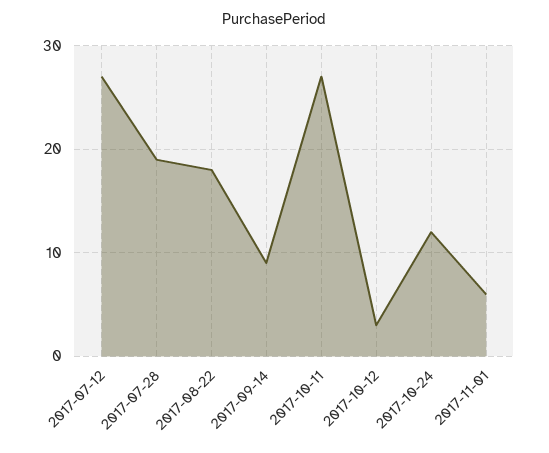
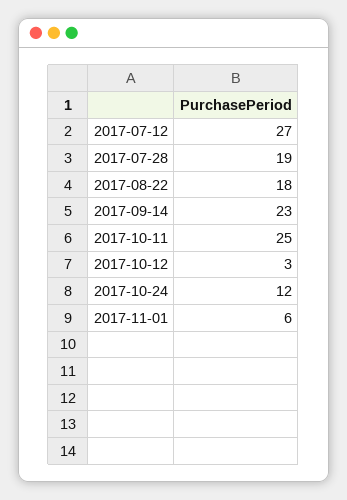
2017-09-14: 9 -> 23
2017-10-11: 27 -> 25

